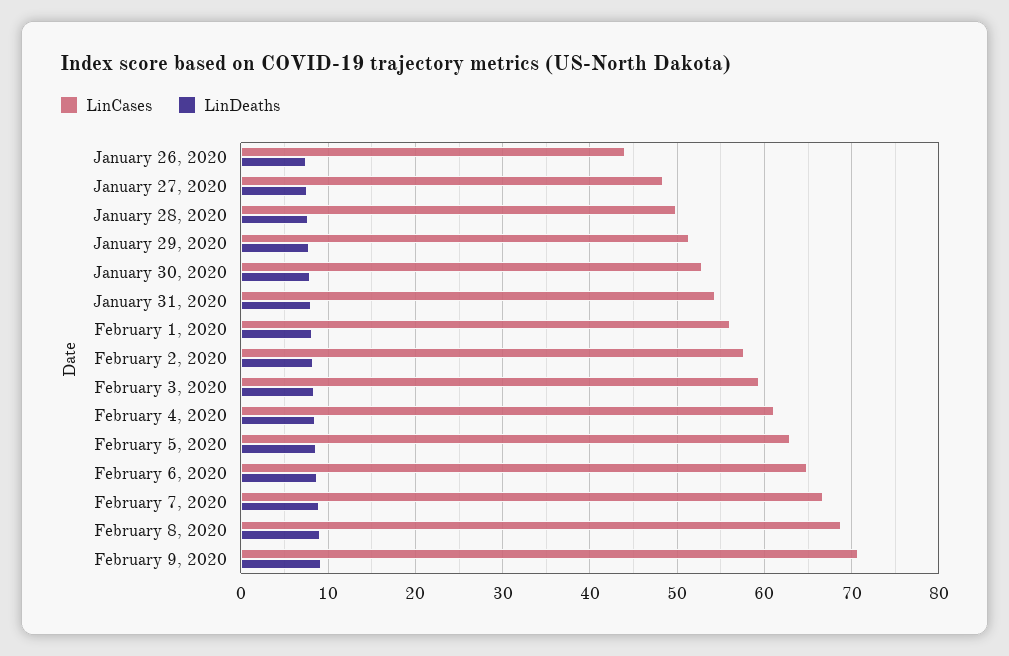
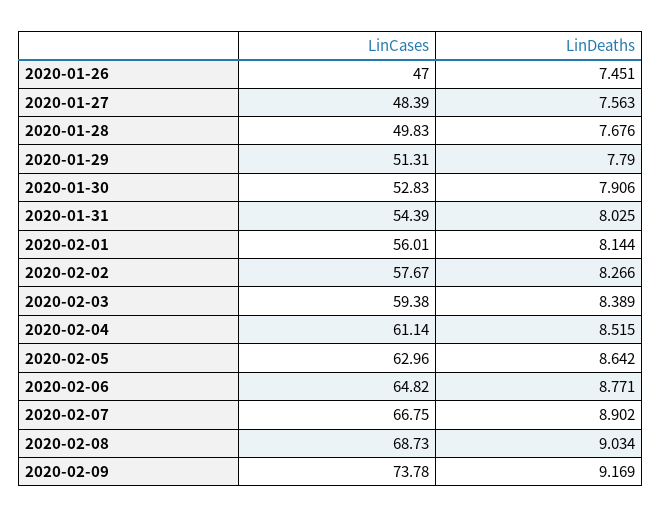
LinCases, January 26, 2020: 44 -> 47
LinCases, February 9, 2020: 71 -> 73.78

